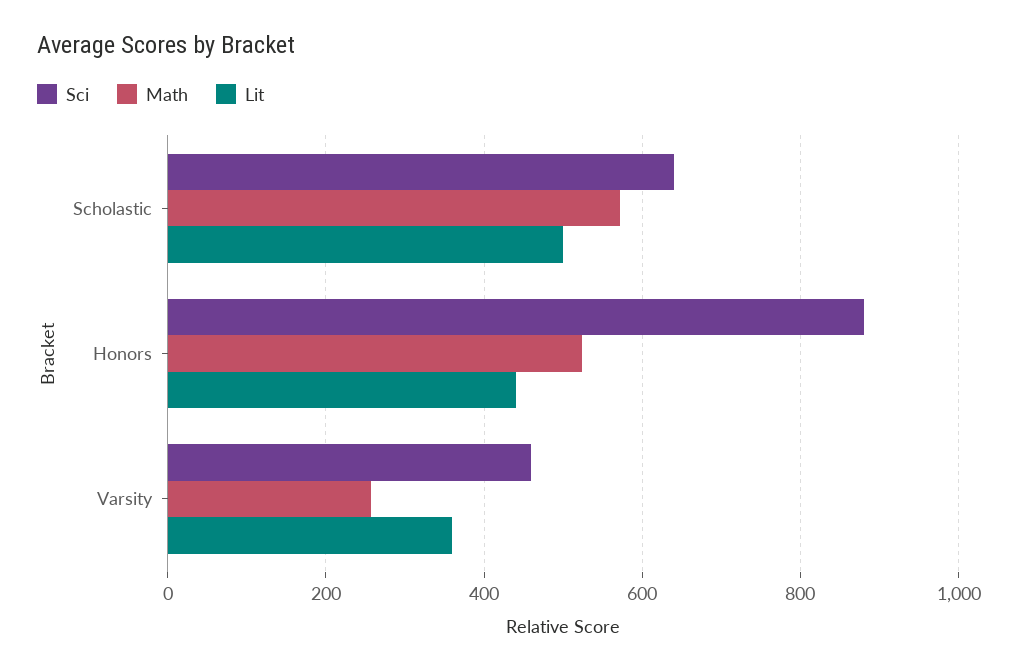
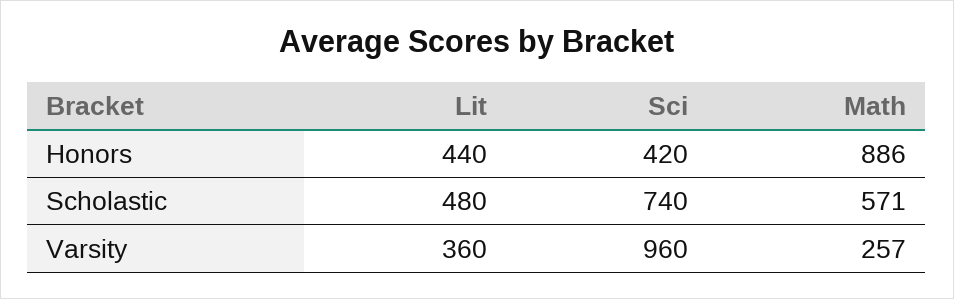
Sci, Scholastic: 640 -> 740
Lit, Scholastic: 500 -> 480
Sci, Honors: 880 -> 420
Math, Honors: 520 -> 886
Sci, Varsity: 460 -> 960

